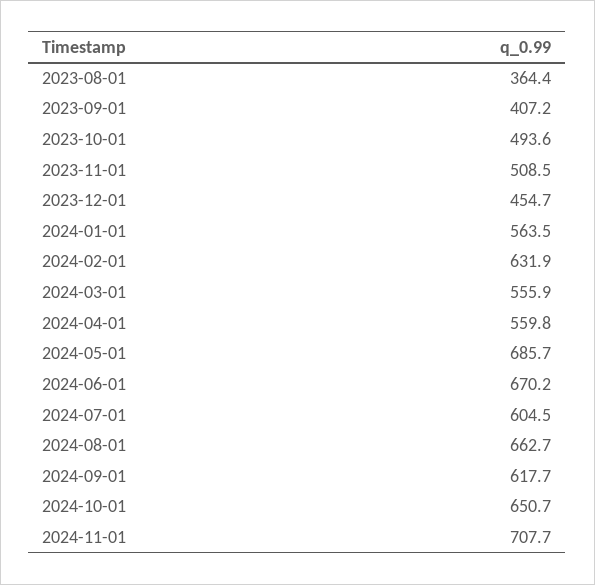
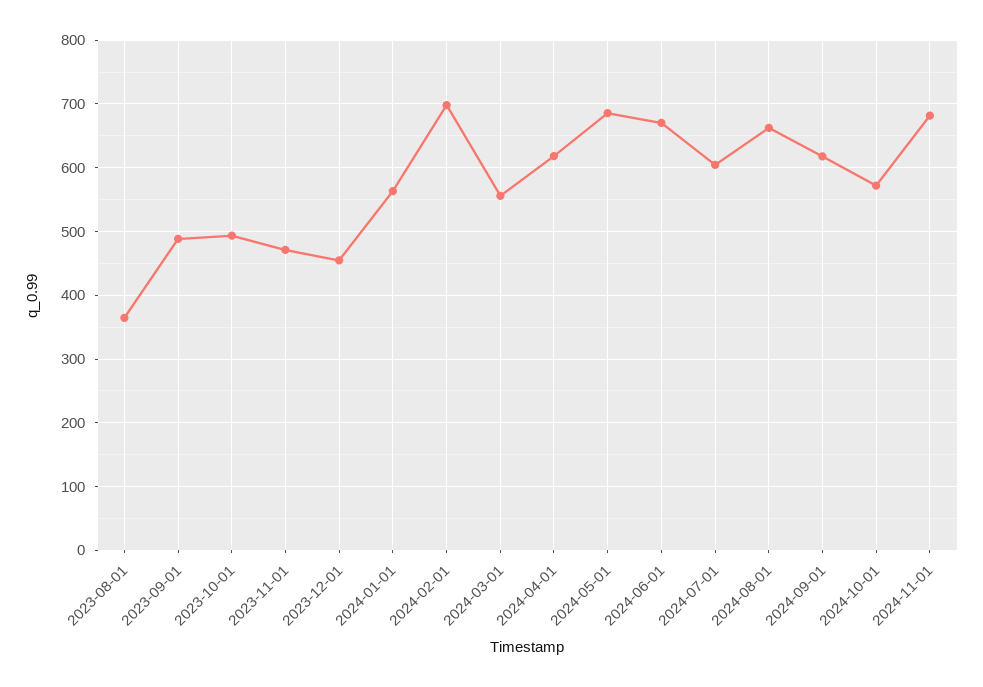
2023-09-01: 407.2 -> 490
2023-11-01: 508.5 -> 470
2024-02-01: 631.9 -> 700
2024-04-01: 559.8 -> 620
2024-10-01: 650.7 -> 570
2024-11-01: 707.7 -> 680

